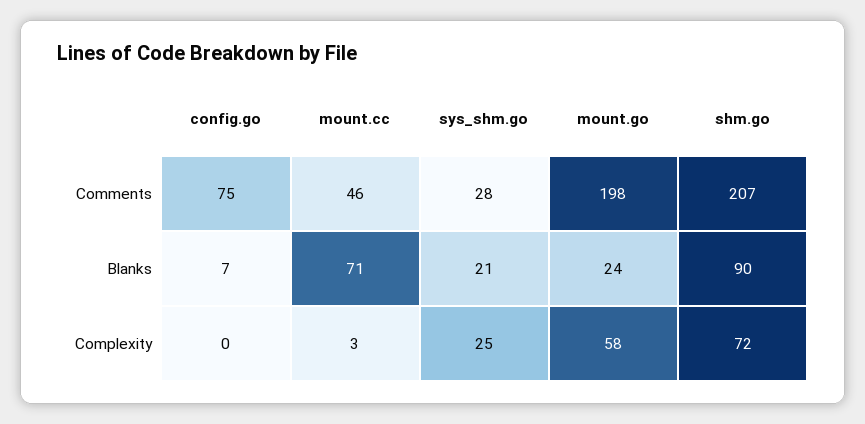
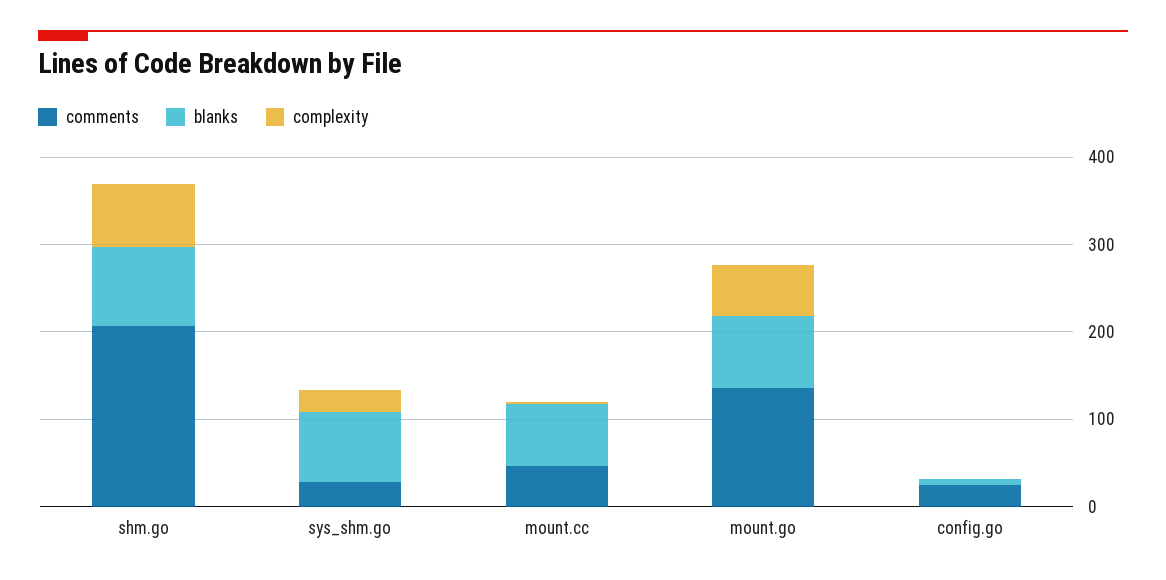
Comments, config.go: 75 -> 20
Comments, mount.go: 198 -> 140
Blanks, sys_shm.go: 21 -> 80
Blanks, mount.go: 24 -> 80

